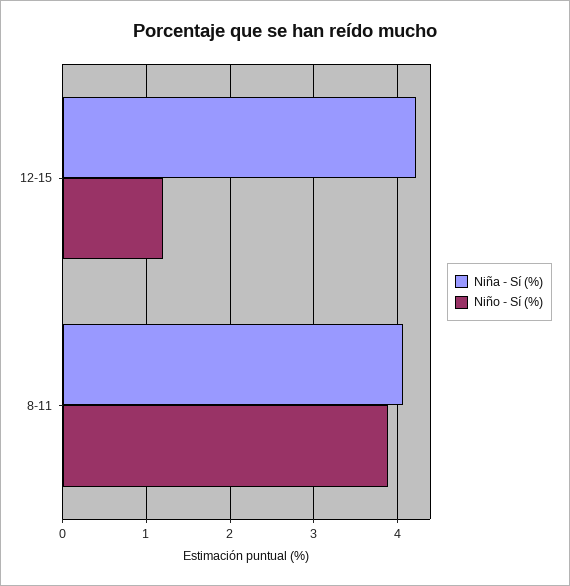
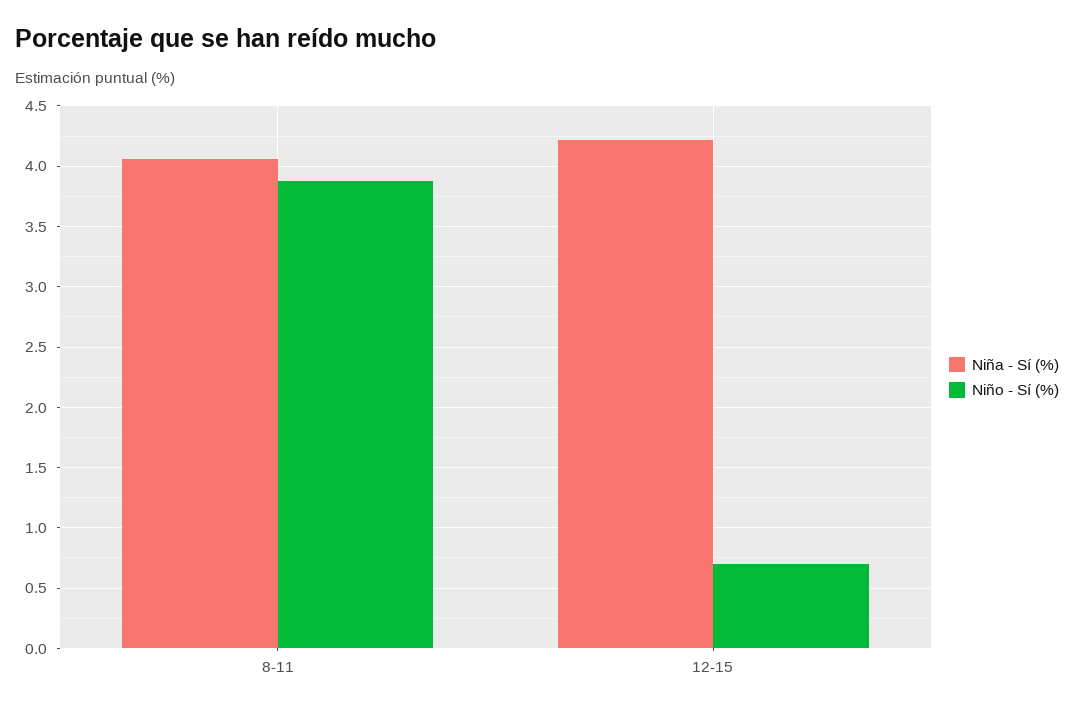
Niño - Sí (%), 12-15: 1.2 -> 0.7

